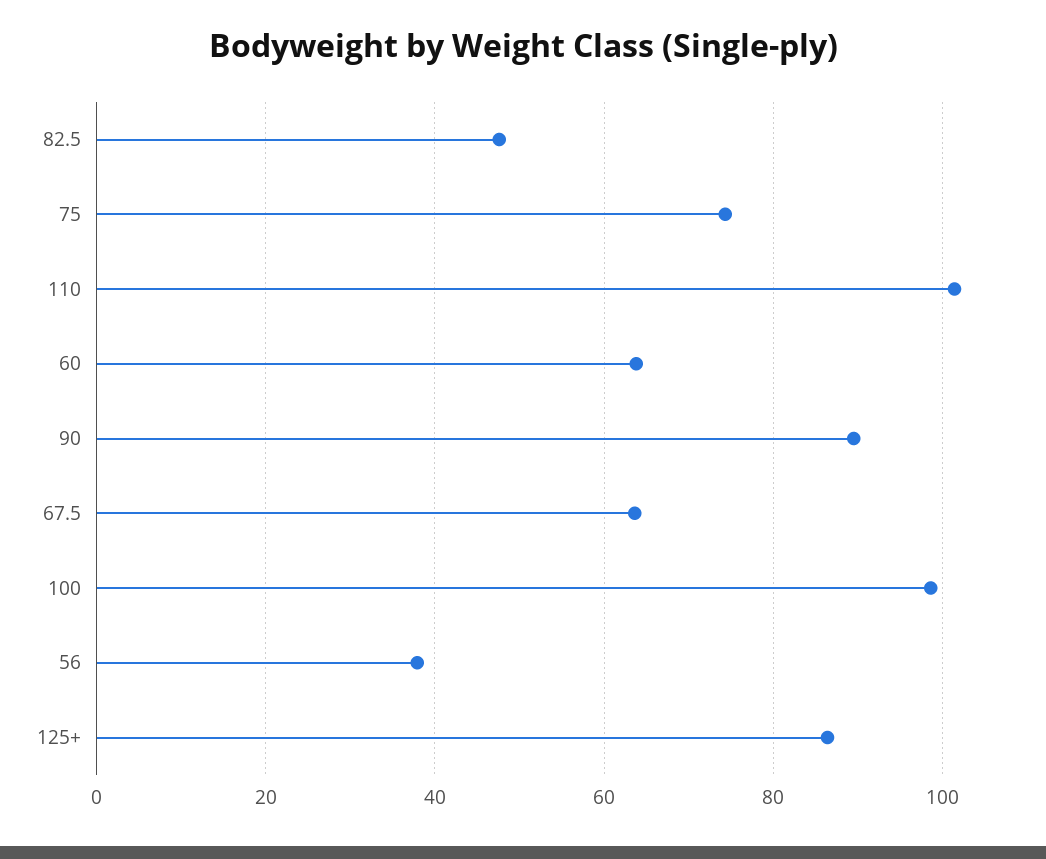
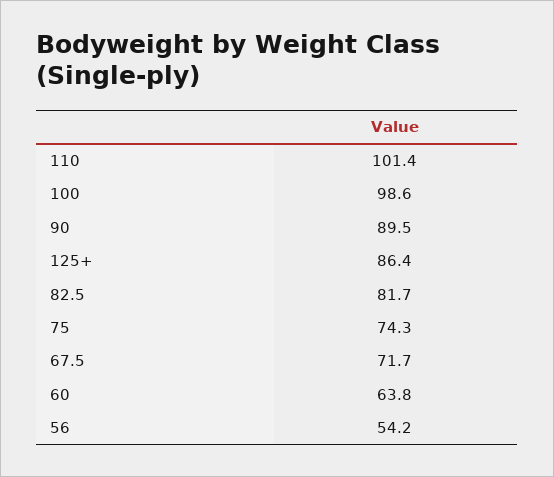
82.5: 48 -> 81.7
67.5: 64 -> 71.7
56: 38 -> 54.2

